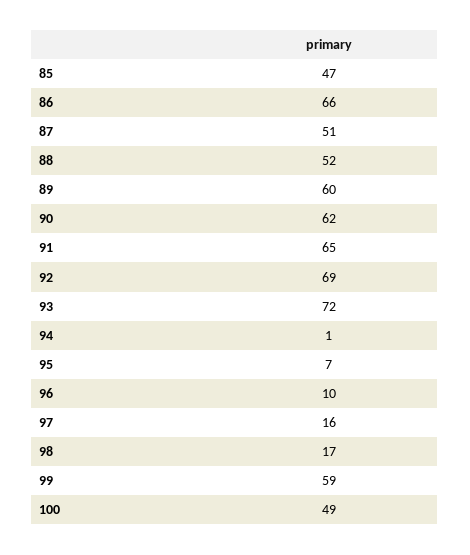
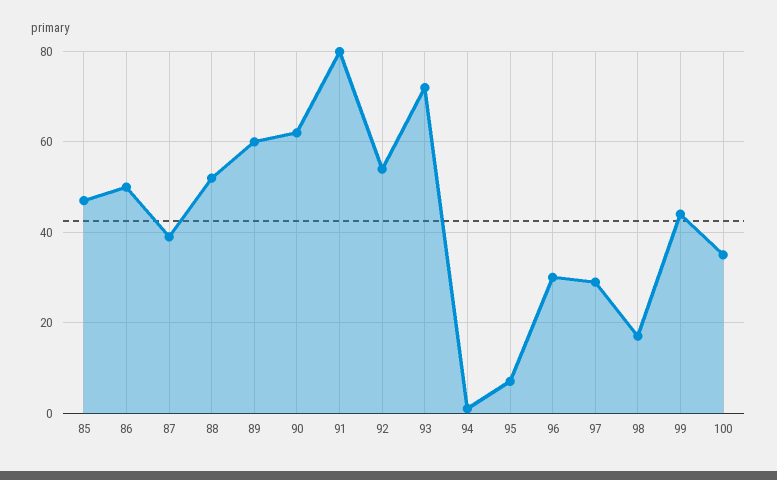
86: 66 -> 50
87: 51 -> 40
91: 65 -> 80
92: 69 -> 55
96: 10 -> 30
97: 16 -> 30
99: 59 -> 45
100: 49 -> 35

